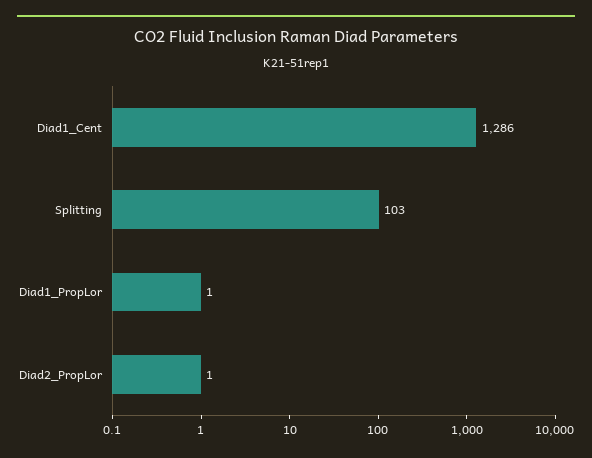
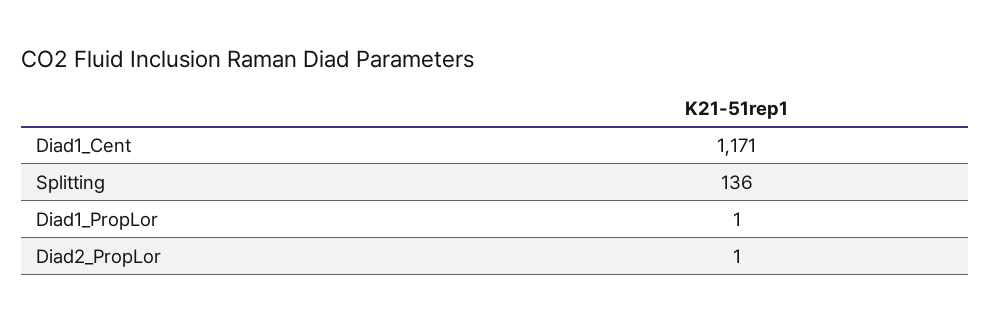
Diad1_Cent: 1286 -> 1171
Splitting: 103 -> 136

